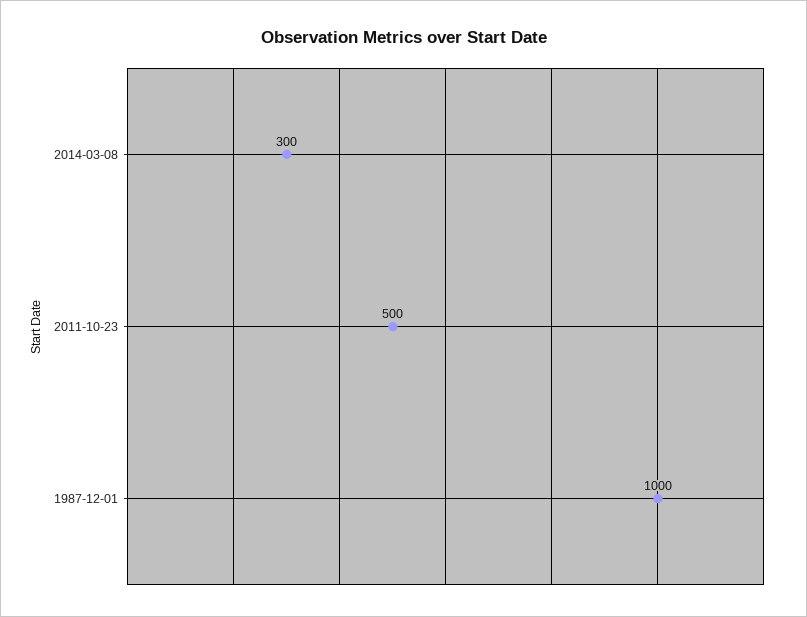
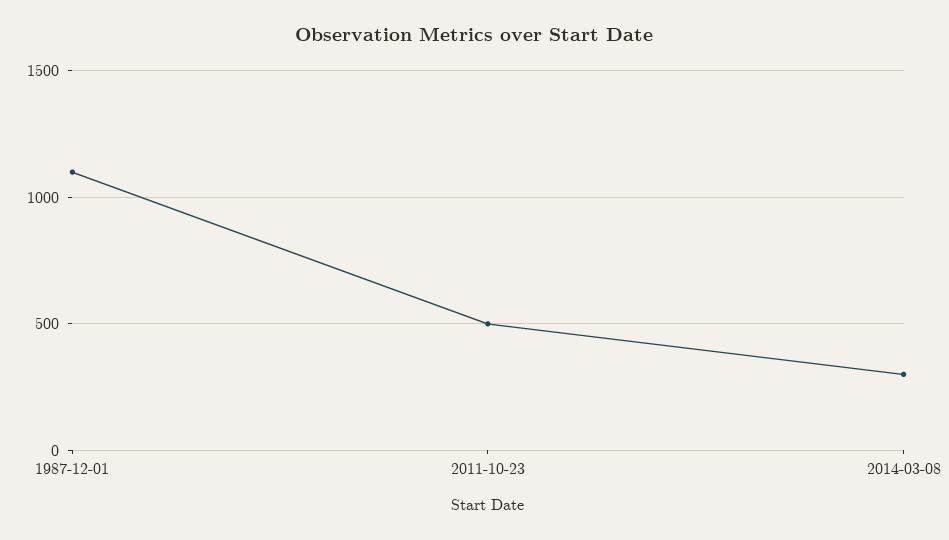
1987-12-01: 1000 -> 1100

